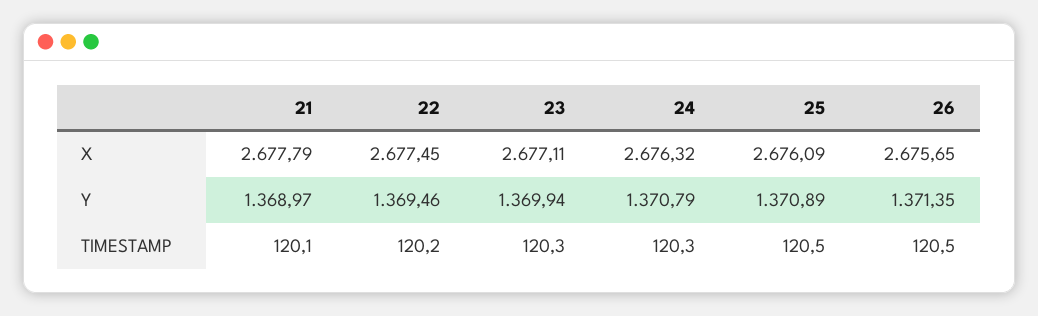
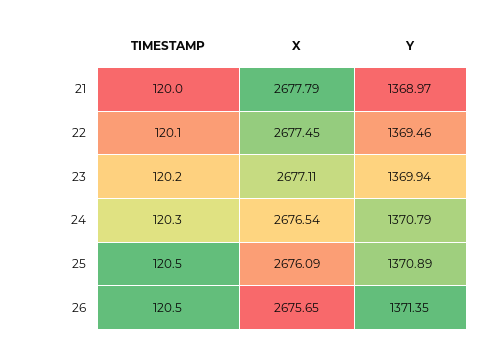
24, X: 2676.32 -> 2676.54
21, TIMESTAMP: 120.1 -> 120
22, TIMESTAMP: 120.2 -> 120.1
23, TIMESTAMP: 120.3 -> 120.2

